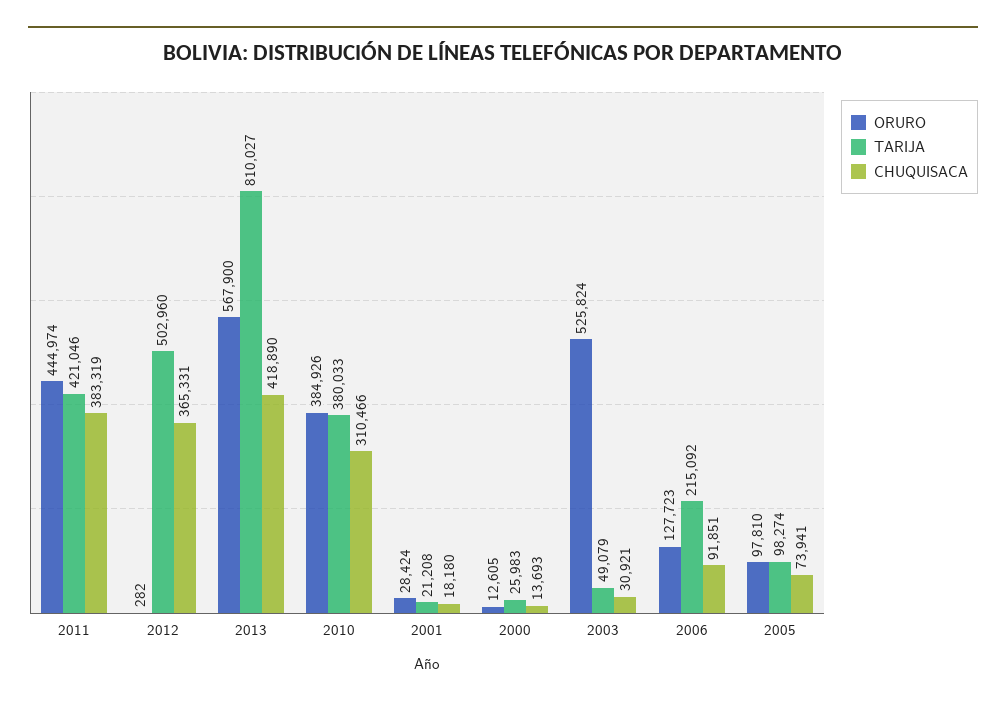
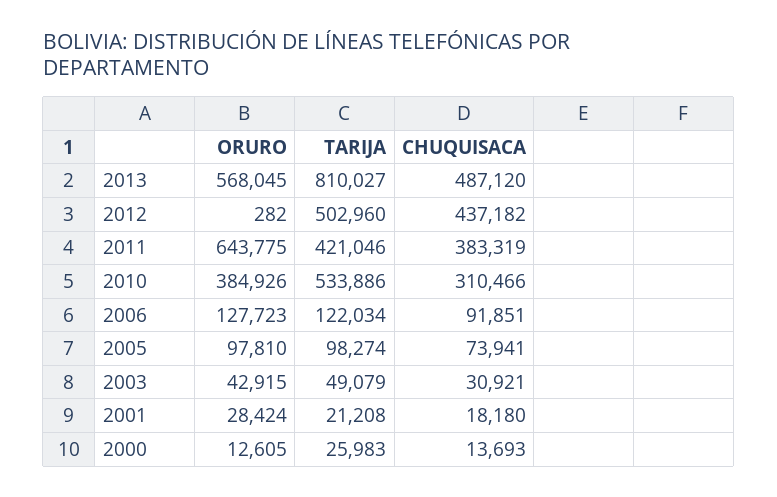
ORURO, 2011: 444974 -> 643775
CHUQUISACA, 2012: 365331 -> 437182
ORURO, 2013: 567900 -> 568045
CHUQUISACA, 2013: 418890 -> 487120
TARIJA, 2010: 380033 -> 533886
ORURO, 2003: 525824 -> 42915
TARIJA, 2006: 215092 -> 122034

